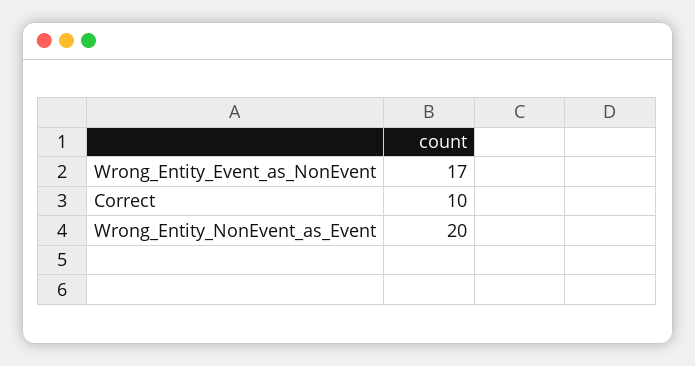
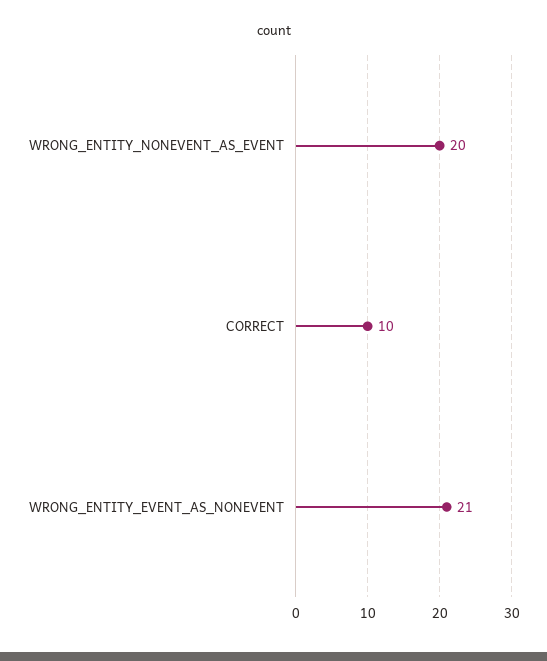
Wrong_Entity_Event_as_NonEvent: 17 -> 21

